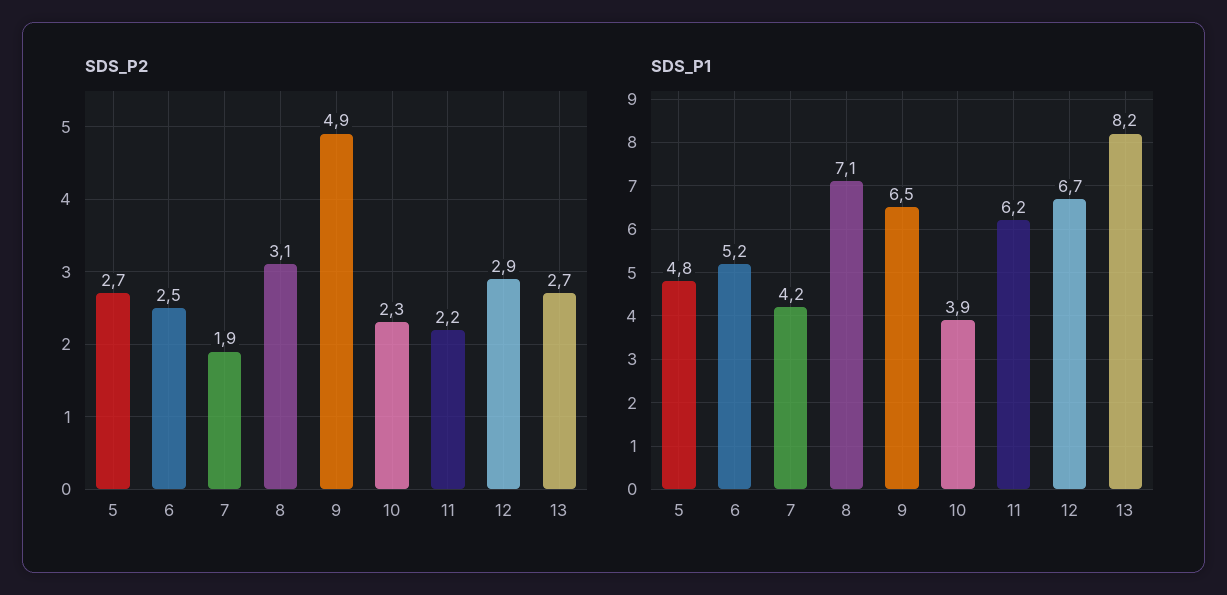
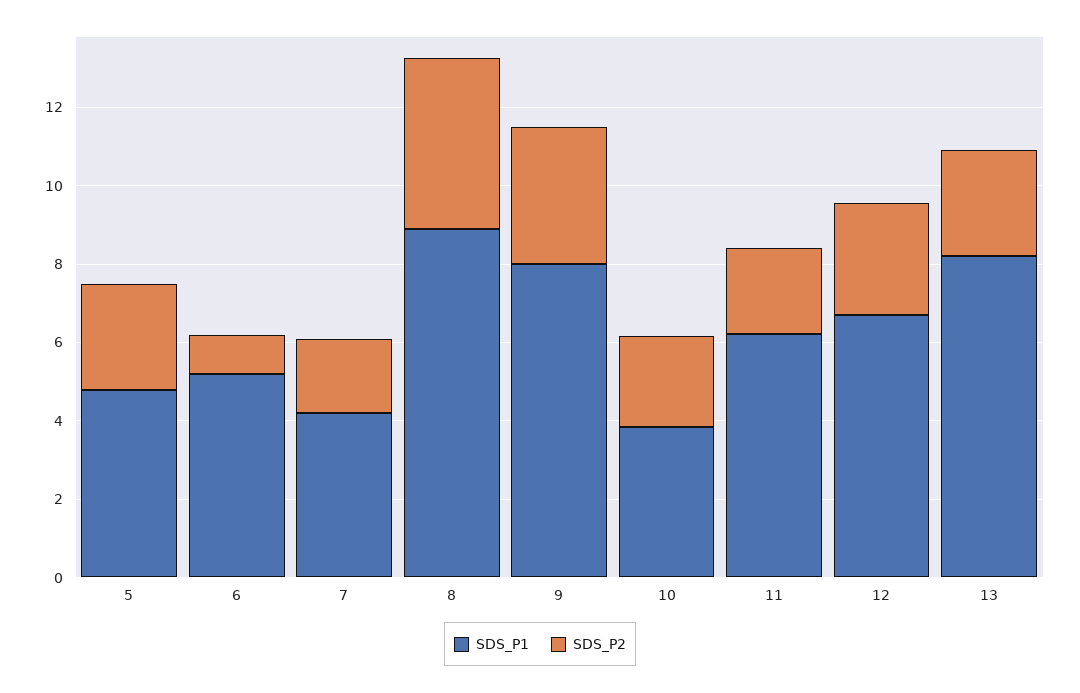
SDS_P2, 6: 2.5 -> 1
SDS_P2, 8: 3.1 -> 4.5
SDS_P2, 9: 4.9 -> 3.5
SDS_P1, 8: 7.1 -> 9
SDS_P1, 9: 6.5 -> 8

